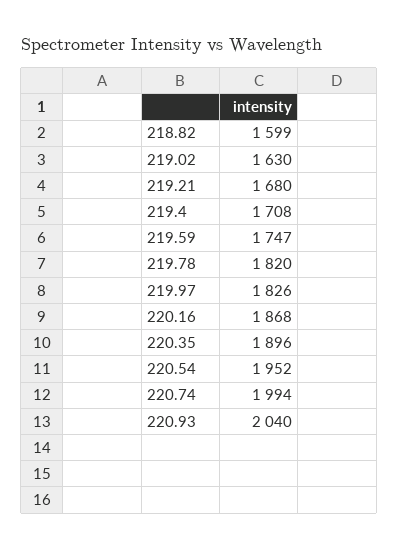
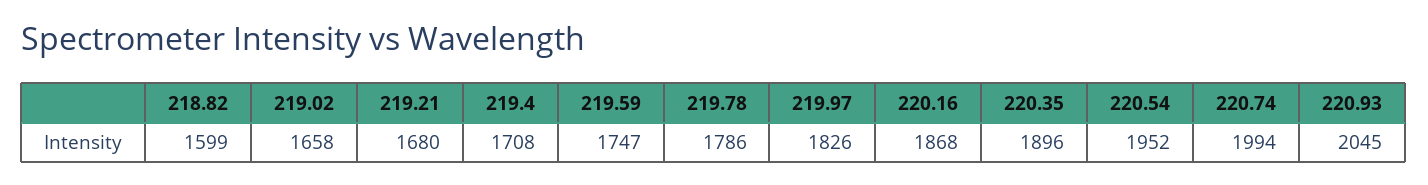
219.02: 1630 -> 1658
219.78: 1820 -> 1786
220.93: 2040 -> 2045

